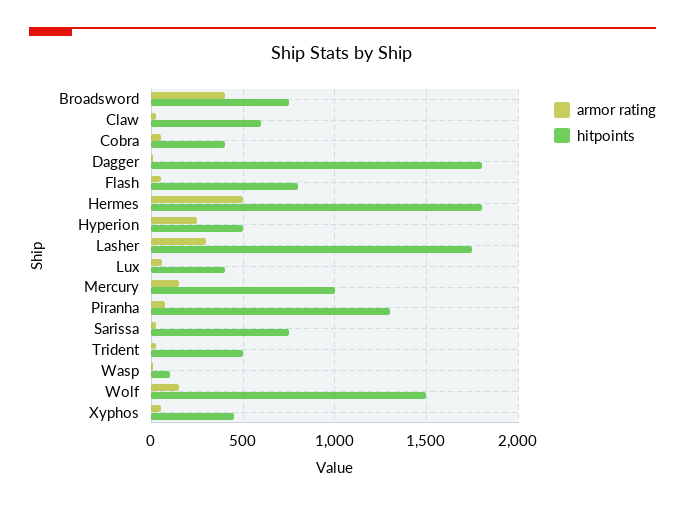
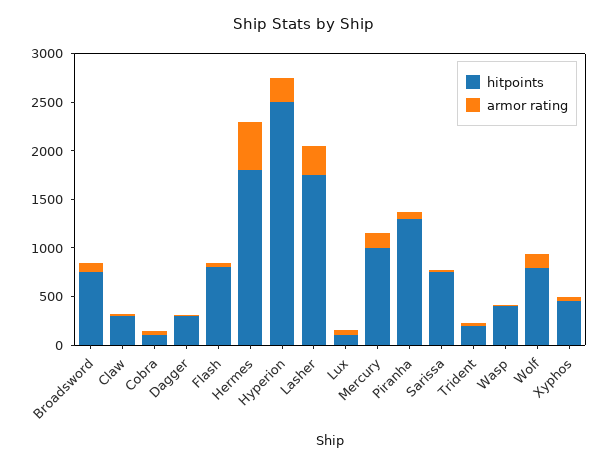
armor rating, Broadsword: 400 -> 100
hitpoints, Claw: 600 -> 300
hitpoints, Cobra: 400 -> 100
hitpoints, Dagger: 1800 -> 300
hitpoints, Hyperion: 500 -> 2500
hitpoints, Lux: 400 -> 100
hitpoints, Trident: 500 -> 200
hitpoints, Wasp: 100 -> 400
hitpoints, Wolf: 1500 -> 800

